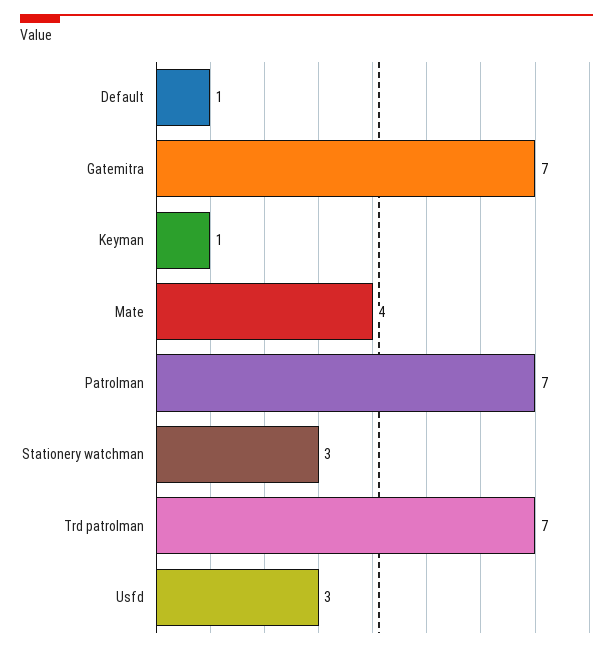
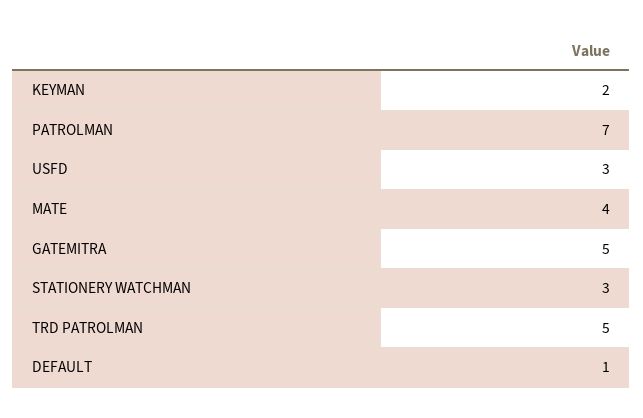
Gatemitra: 7 -> 5
Keyman: 1 -> 2
Trd patrolman: 7 -> 5

